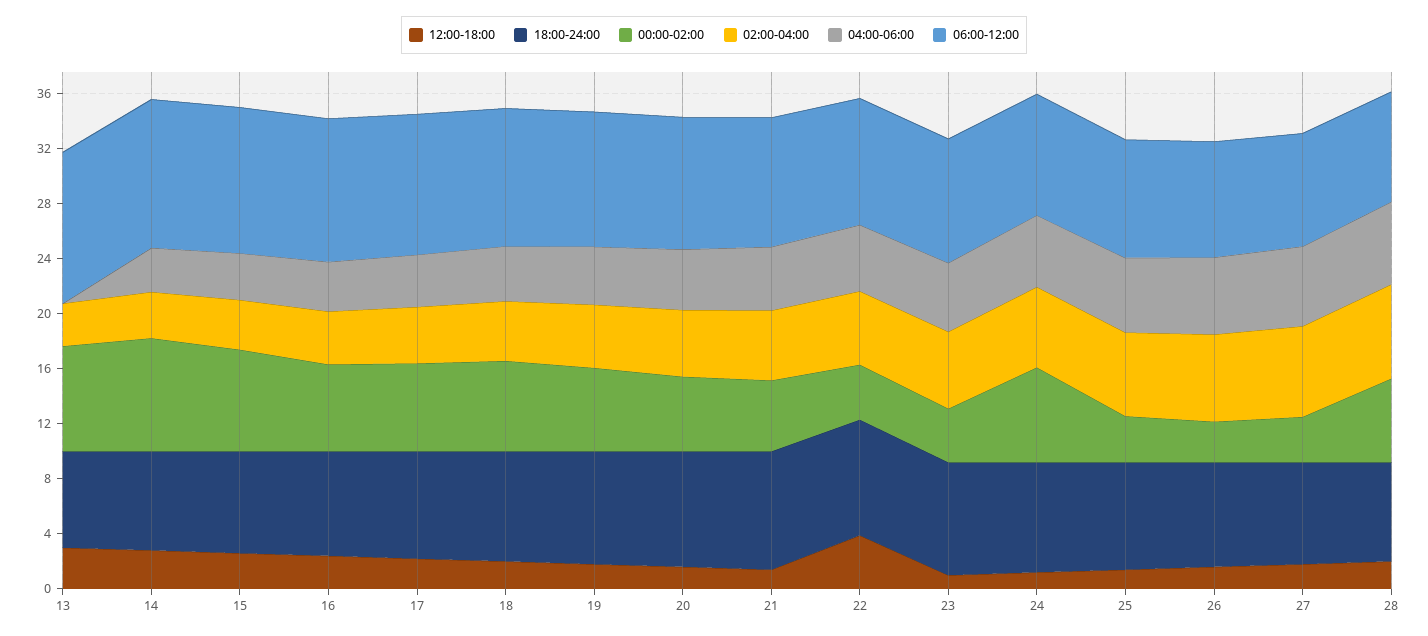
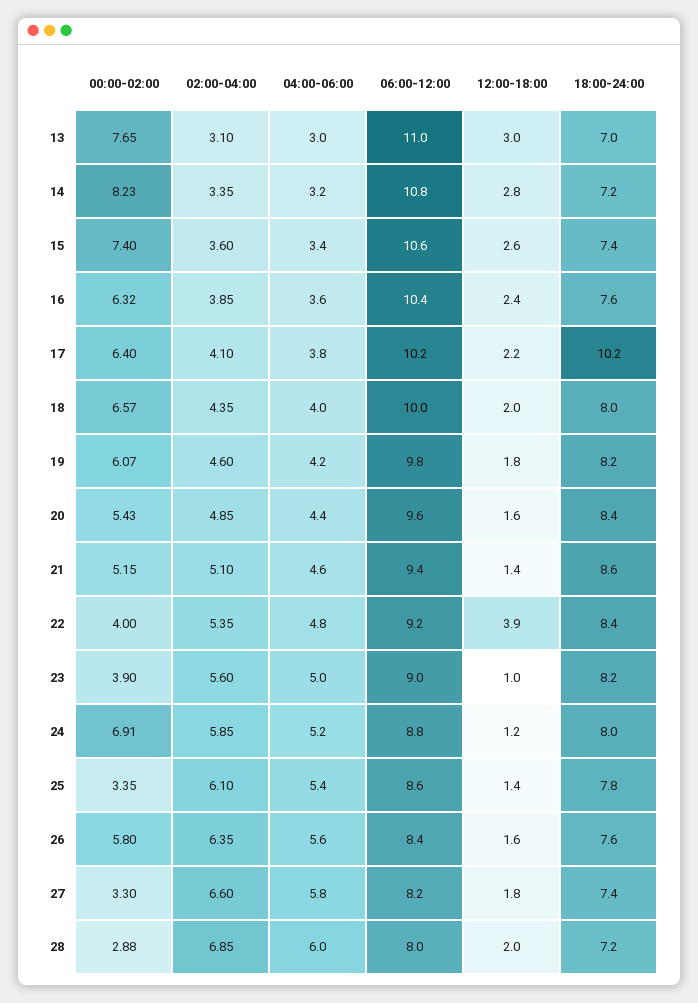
04:00-06:00, 13: 0 -> 3
18:00-24:00, 17: 8 -> 10.2
00:00-02:00, 26: 3 -> 5.8
00:00-02:00, 28: 6 -> 2.88

